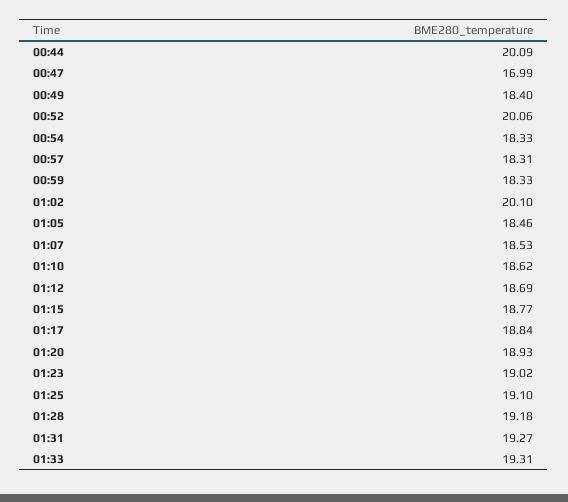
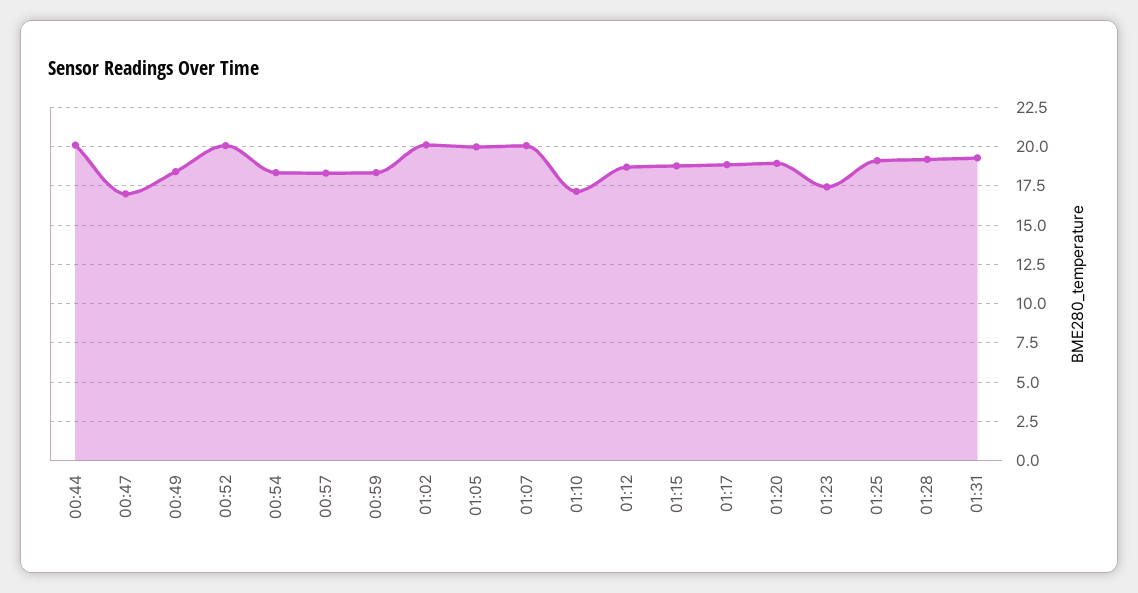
01:05: 18.46 -> 20
01:07: 18.53 -> 20
01:10: 18.62 -> 17
01:23: 19.02 -> 17.5
01:33: 19.31 -> none

